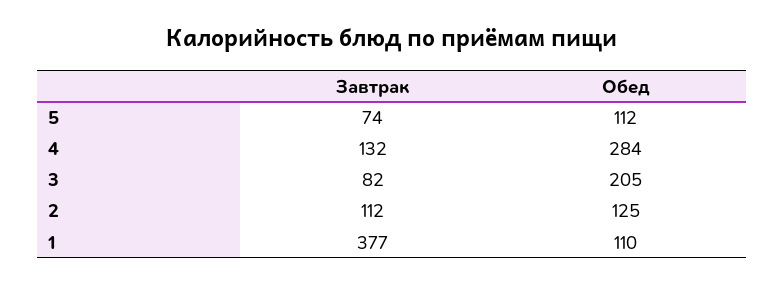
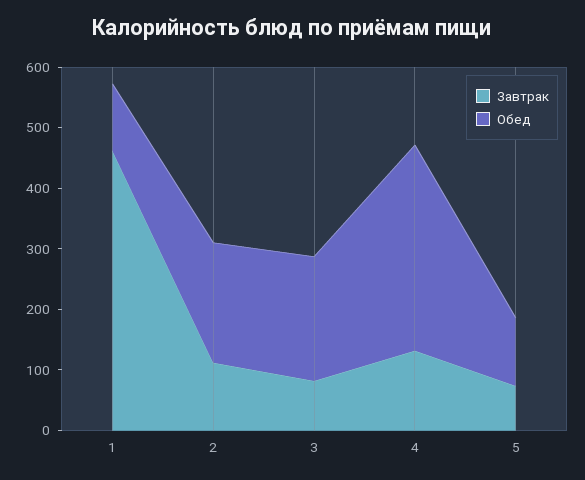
Обед, 4: 284 -> 340
Обед, 2: 125 -> 200
Завтрак, 1: 377 -> 460

